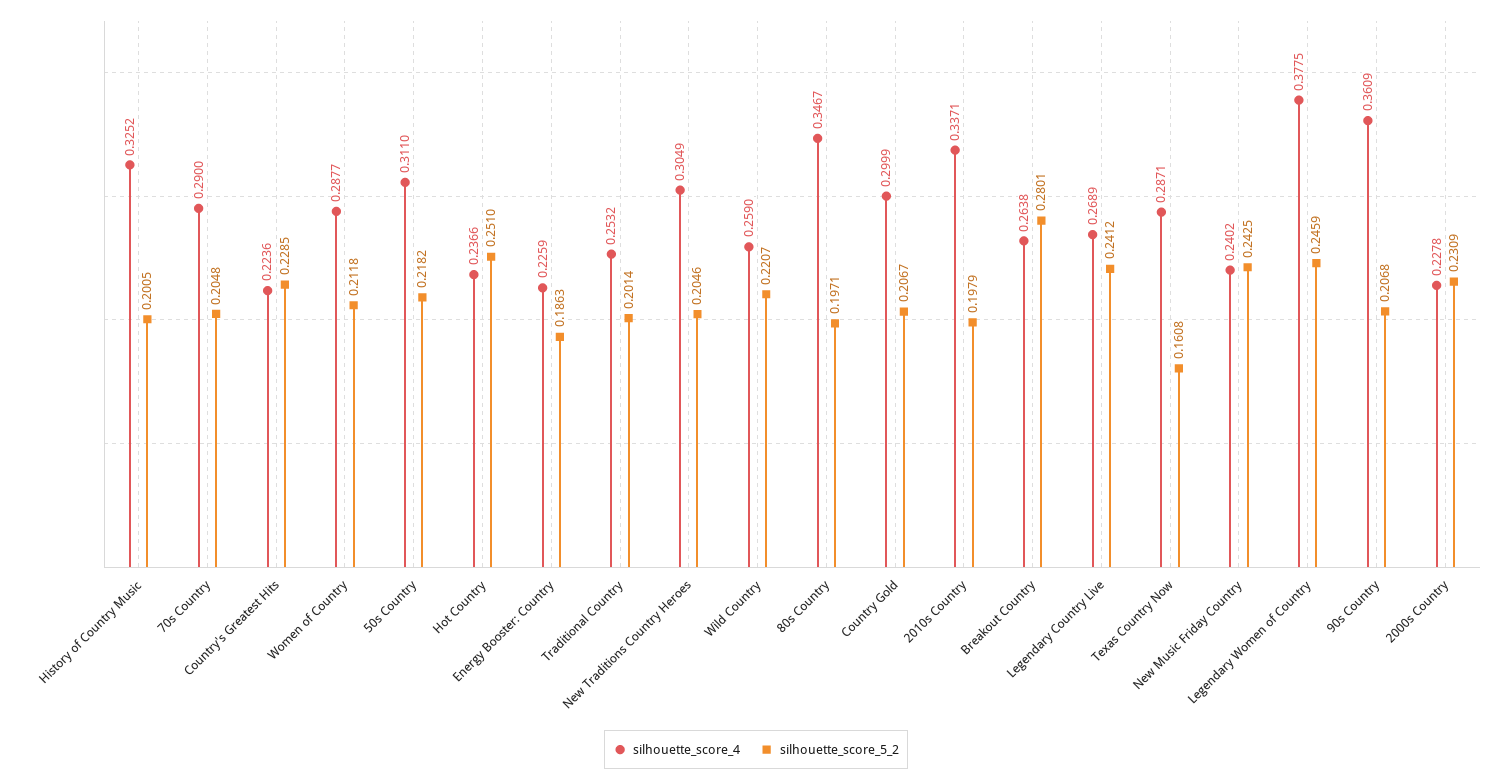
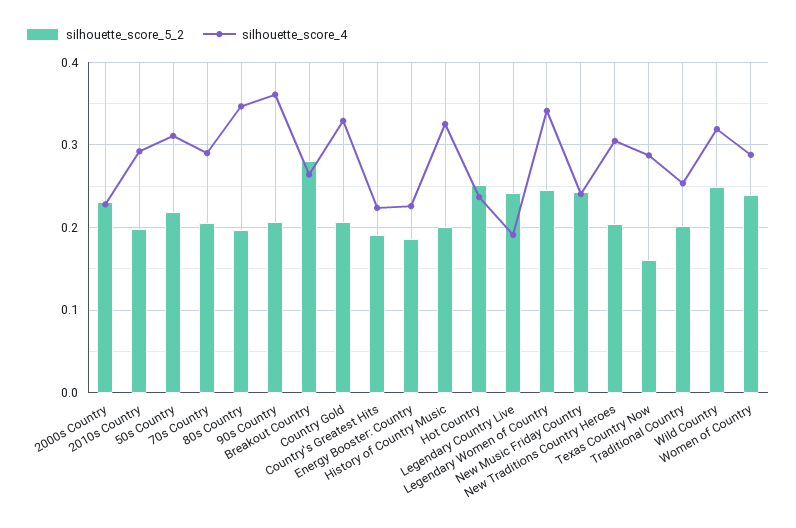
silhouette_score_5_2, Country's Greatest Hits: 0.2285 -> 0.19
silhouette_score_5_2, Women of Country: 0.2118 -> 0.24
silhouette_score_4, Wild Country: 0.259 -> 0.32
silhouette_score_5_2, Wild Country: 0.2207 -> 0.25
silhouette_score_4, Country Gold: 0.2999 -> 0.33
silhouette_score_4, 2010s Country: 0.3371 -> 0.29
silhouette_score_4, Legendary Country Live: 0.2689 -> 0.19
silhouette_score_4, Legendary Women of Country: 0.3775 -> 0.34

